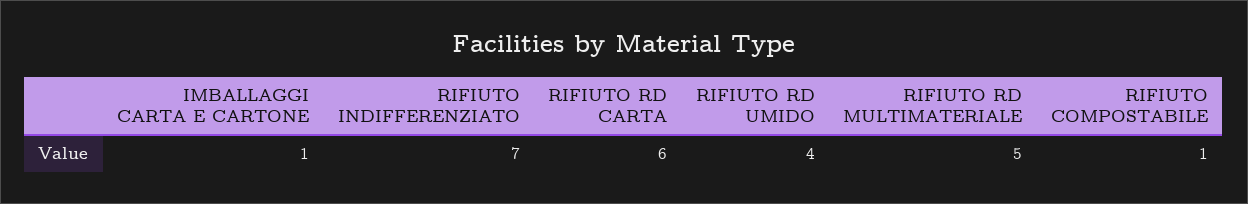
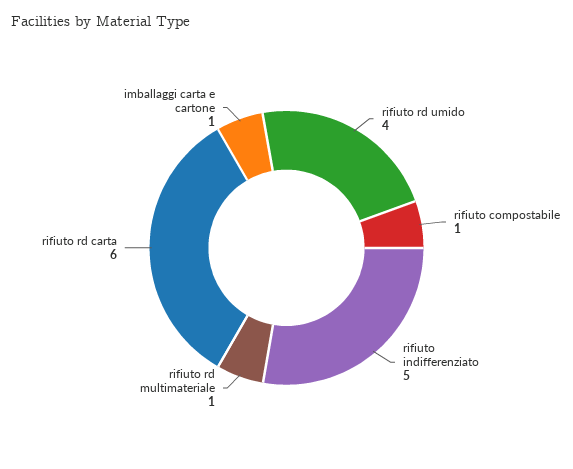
RIFIUTO INDIFFERENZIATO: 7 -> 5
RIFIUTO RD MULTIMATERIALE: 5 -> 1

